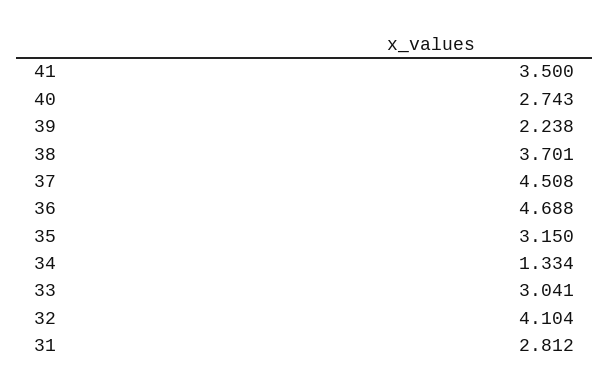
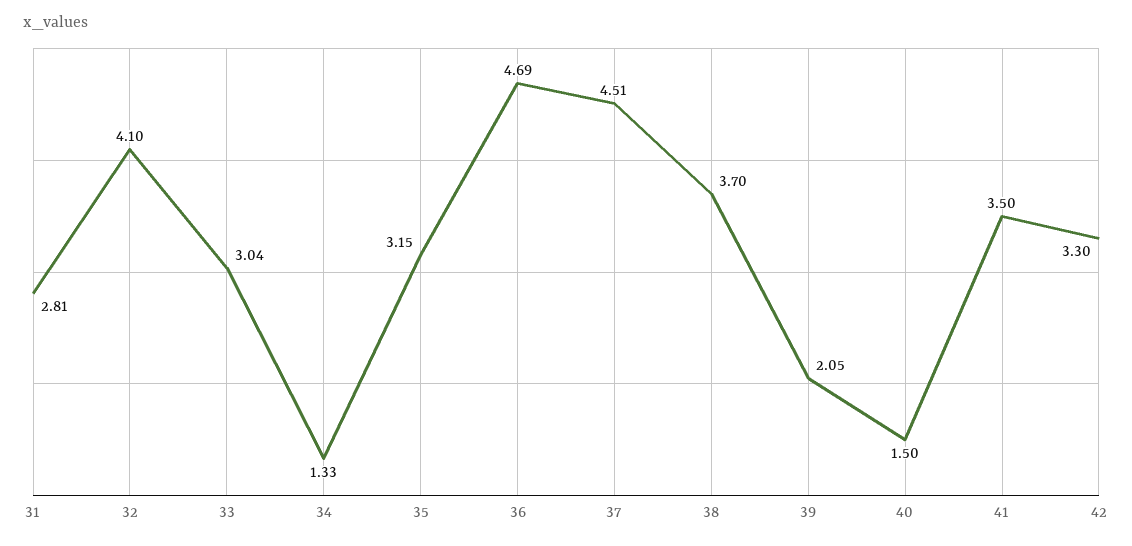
40: 2.743 -> 1.5
39: 2.238 -> 2.05
42: none -> 3.3

